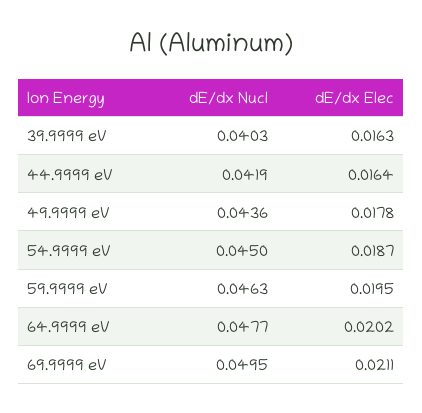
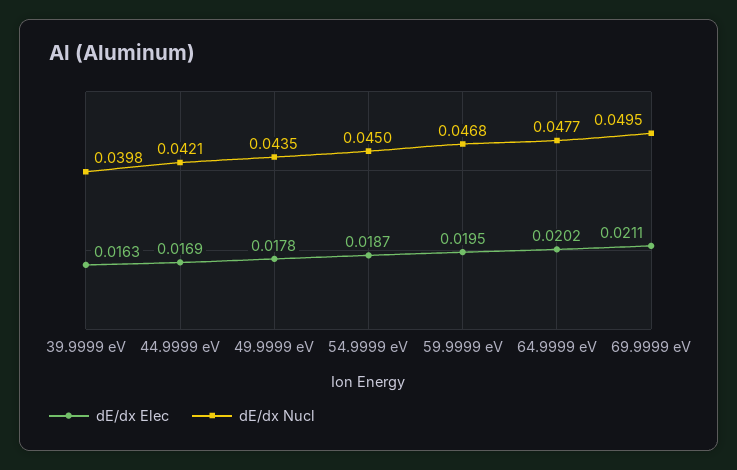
dE/dx Nucl, 39.9999 eV: 0.0403 -> 0.0398
dE/dx Nucl, 44.9999 eV: 0.0419 -> 0.0421
dE/dx Elec, 44.9999 eV: 0.0164 -> 0.0169
dE/dx Nucl, 49.9999 eV: 0.0436 -> 0.0435
dE/dx Nucl, 59.9999 eV: 0.0463 -> 0.0468

